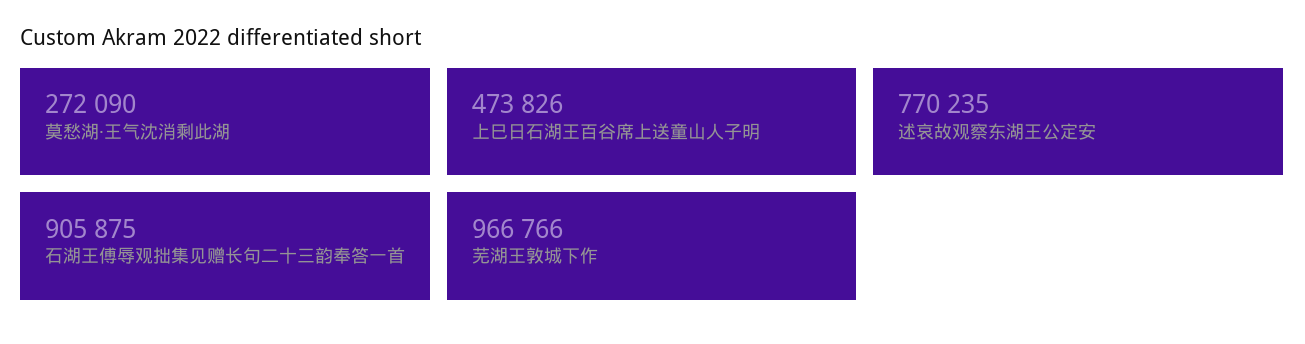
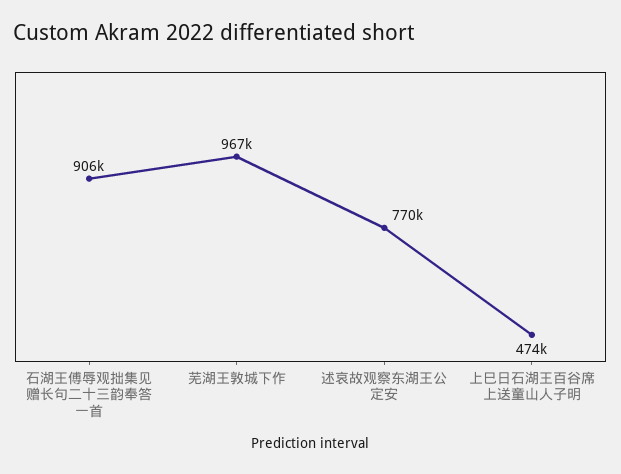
莫愁湖·王气沈消剩此湖: 272090 -> none

